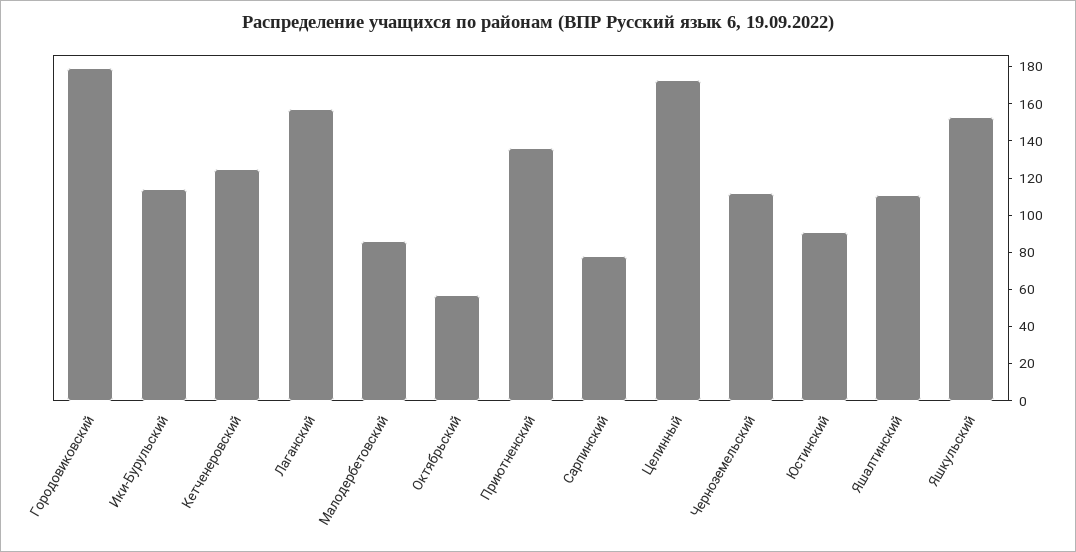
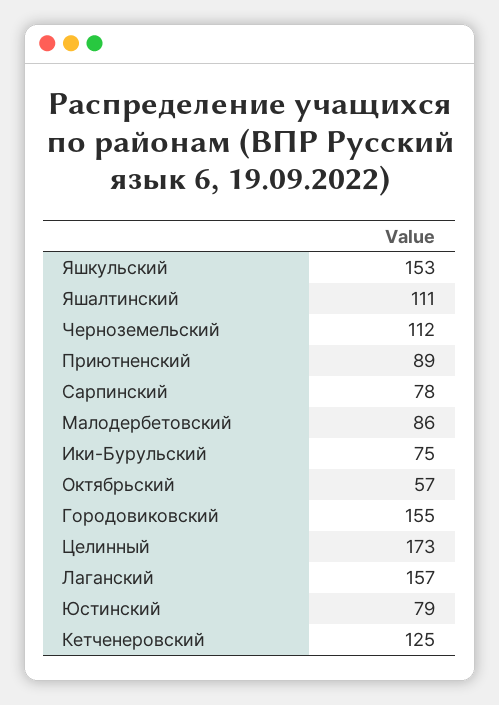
Городовиковский: 180 -> 155
Ики-Бурульский: 115 -> 75
Приютненский: 135 -> 89
Юстинский: 90 -> 79

